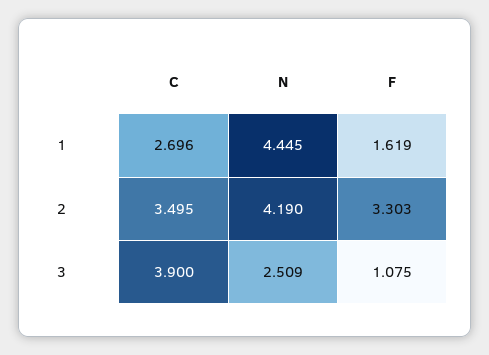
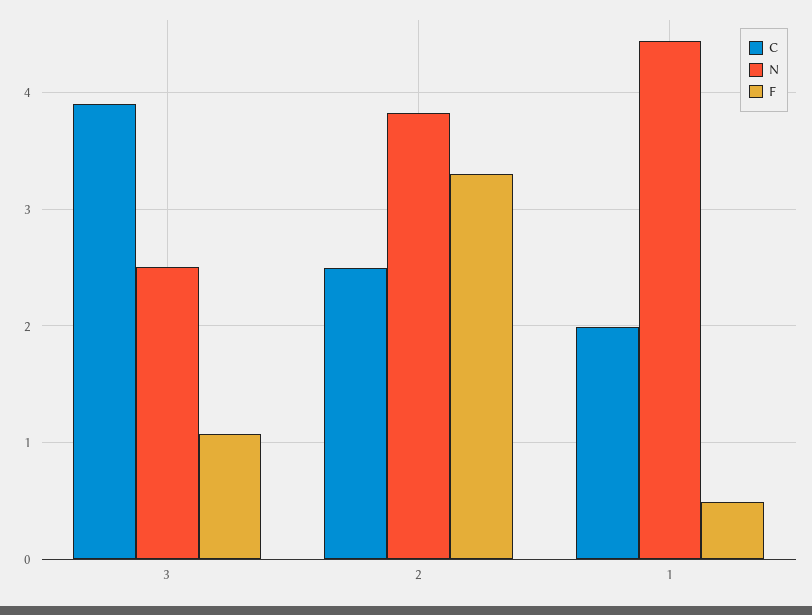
C, 1: 2.696 -> 2
F, 1: 1.619 -> 0.5
C, 2: 3.495 -> 2.5
N, 2: 4.19 -> 3.8

